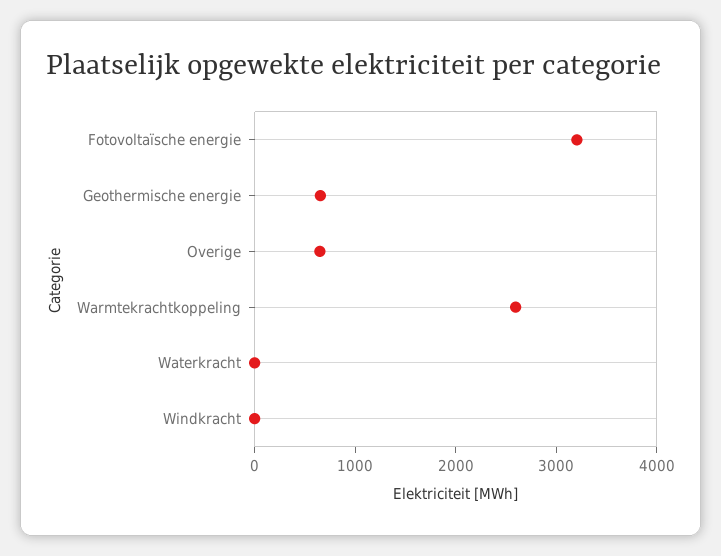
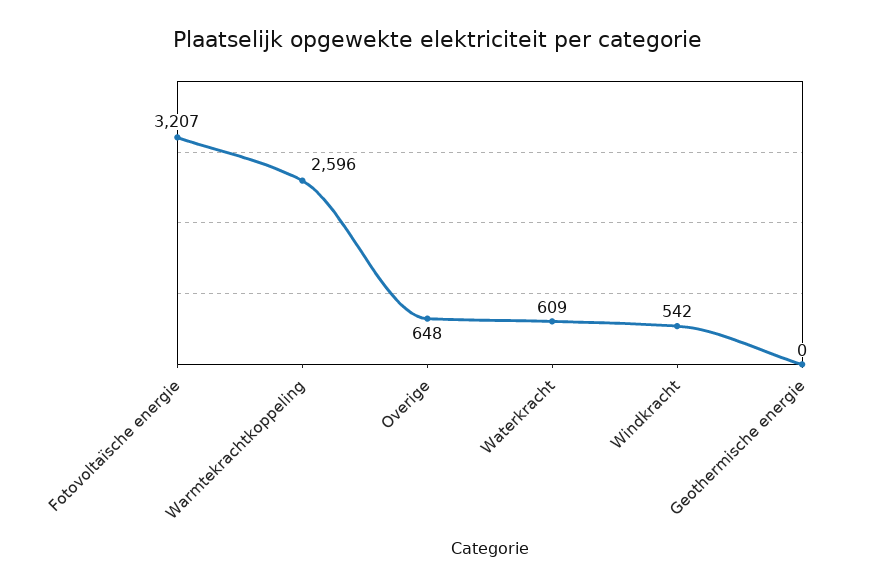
Geothermische energie: 600 -> 0
Waterkracht: 0 -> 609
Windkracht: 0 -> 542

